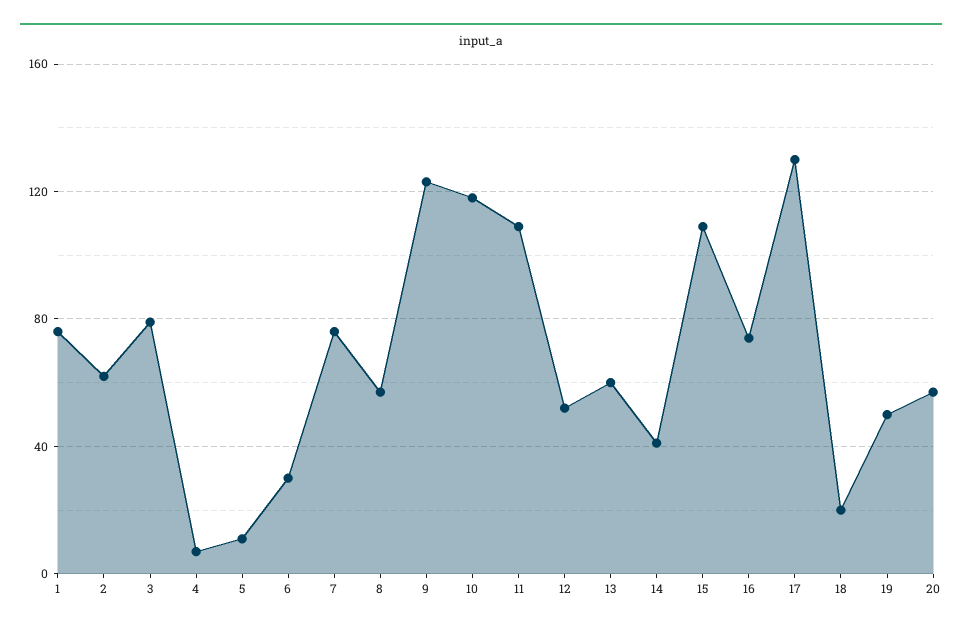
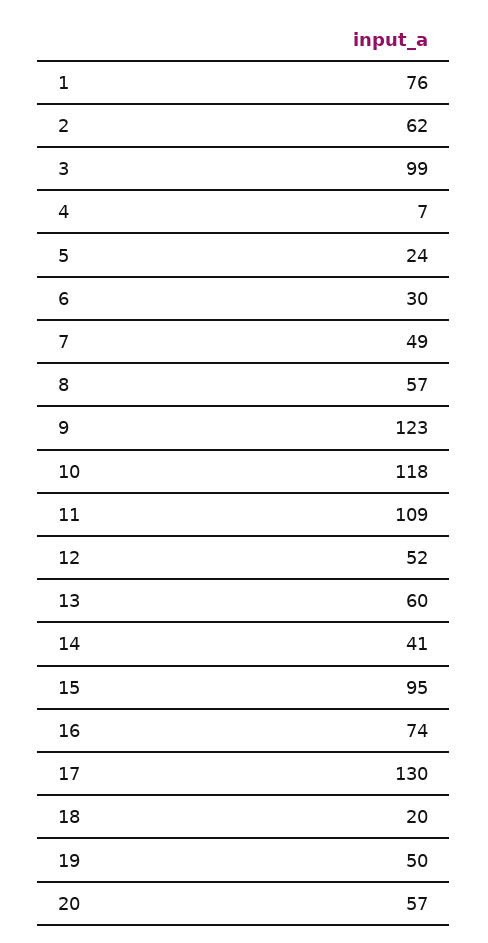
3: 80 -> 99
5: 10 -> 24
7: 75 -> 49
15: 110 -> 95

